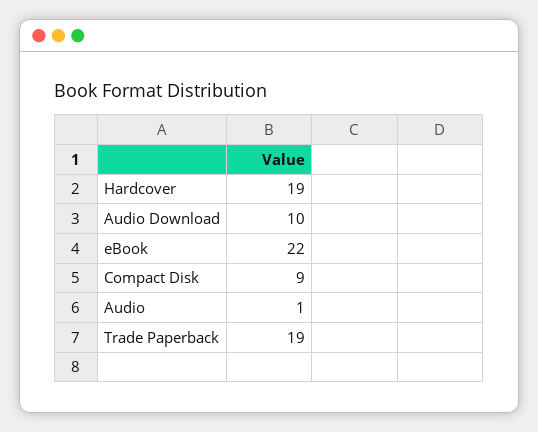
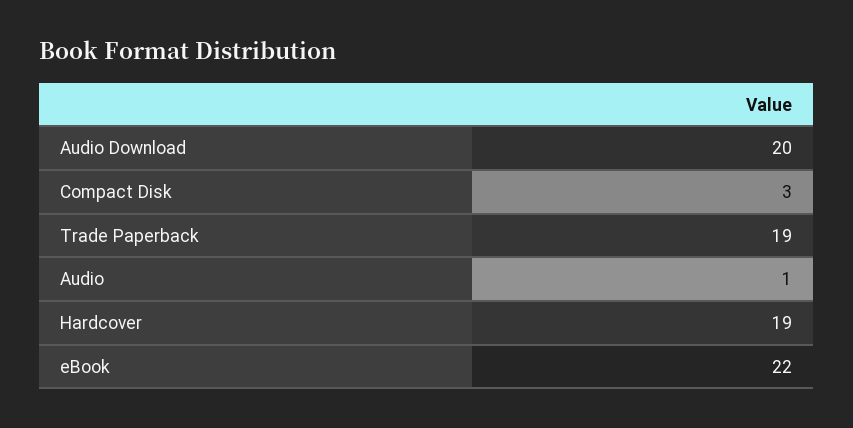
Audio Download: 10 -> 20
Compact Disk: 9 -> 3

